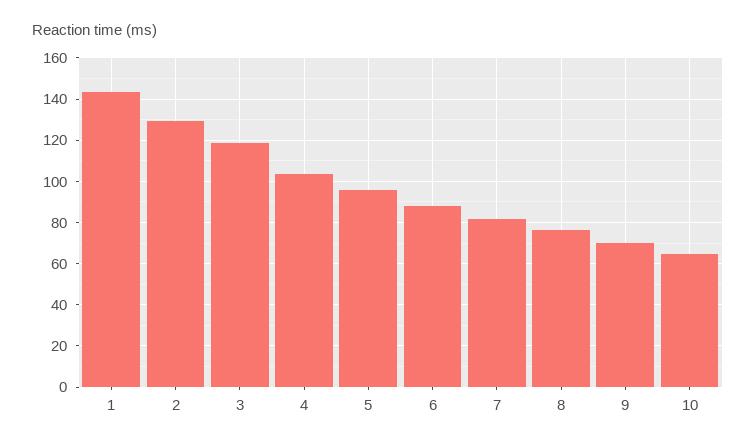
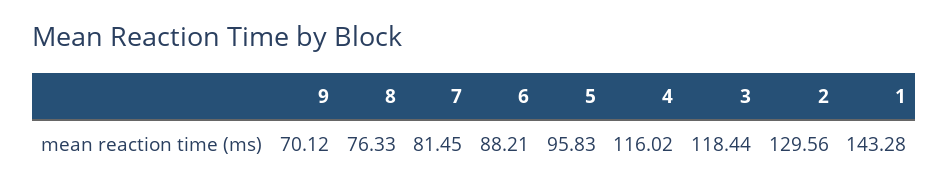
4: 105 -> 116.02
10: 65 -> none

